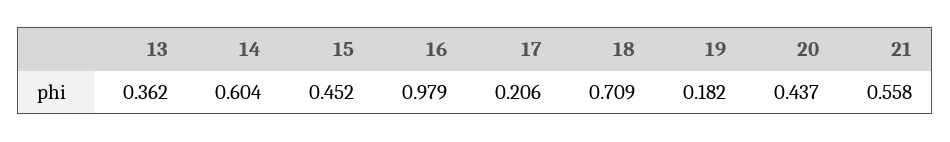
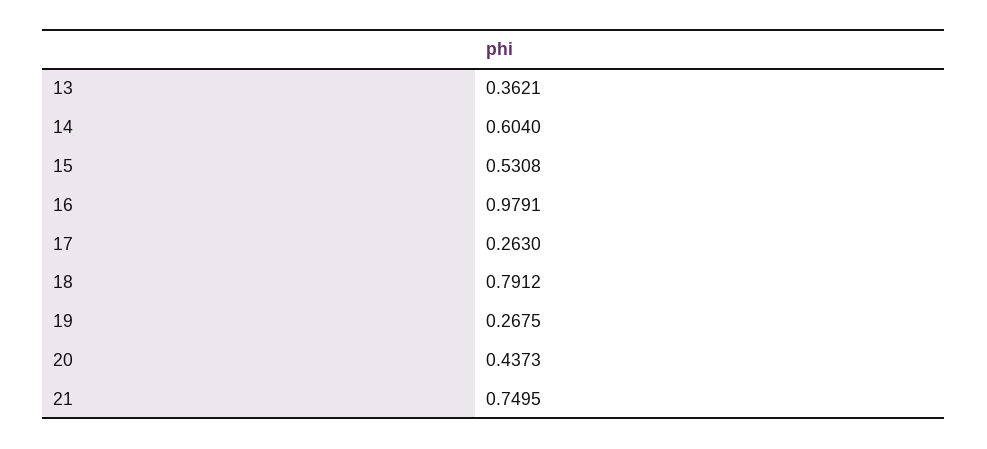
15: 0.452 -> 0.5308
17: 0.206 -> 0.263
18: 0.709 -> 0.7912
19: 0.182 -> 0.2675
21: 0.558 -> 0.7495

